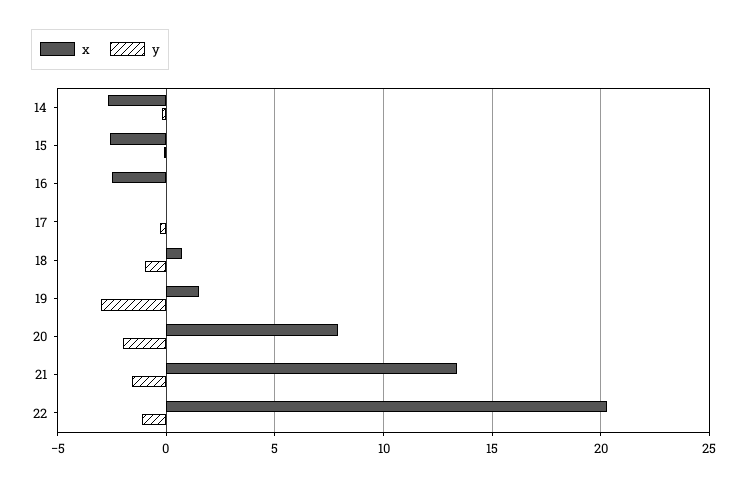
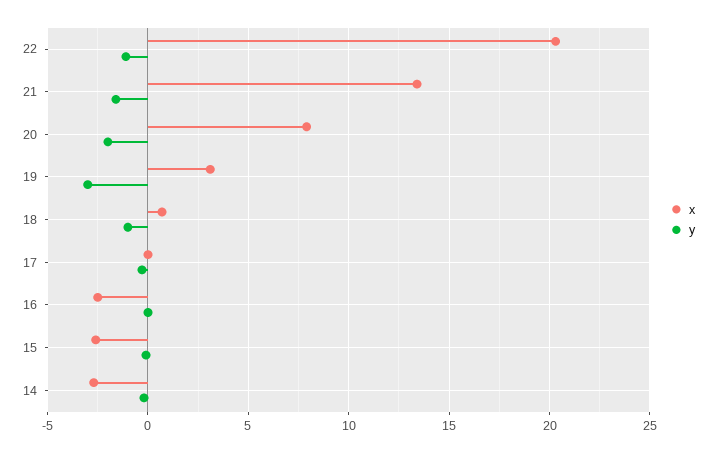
x, 19: 1.5 -> 3

